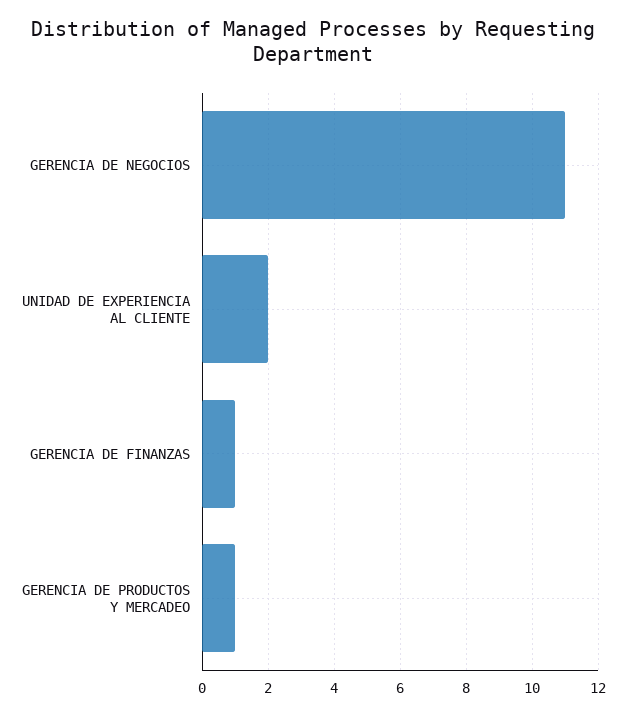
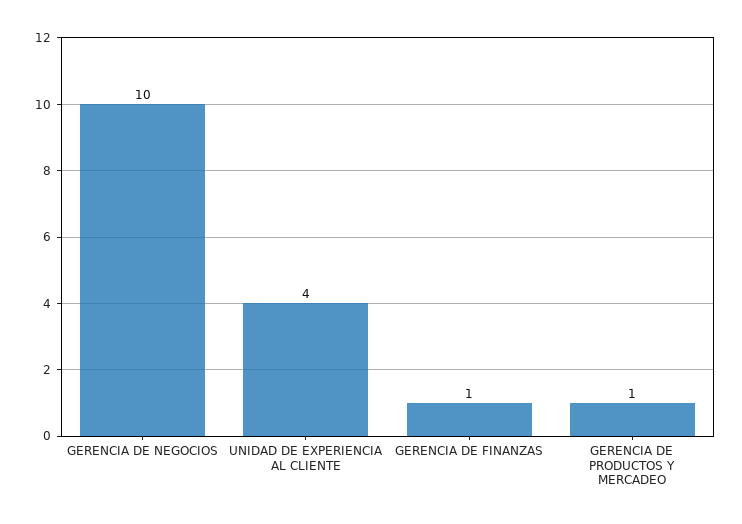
GERENCIA DE NEGOCIOS: 11 -> 10
UNIDAD DE EXPERIENCIA AL CLIENTE: 2 -> 4

